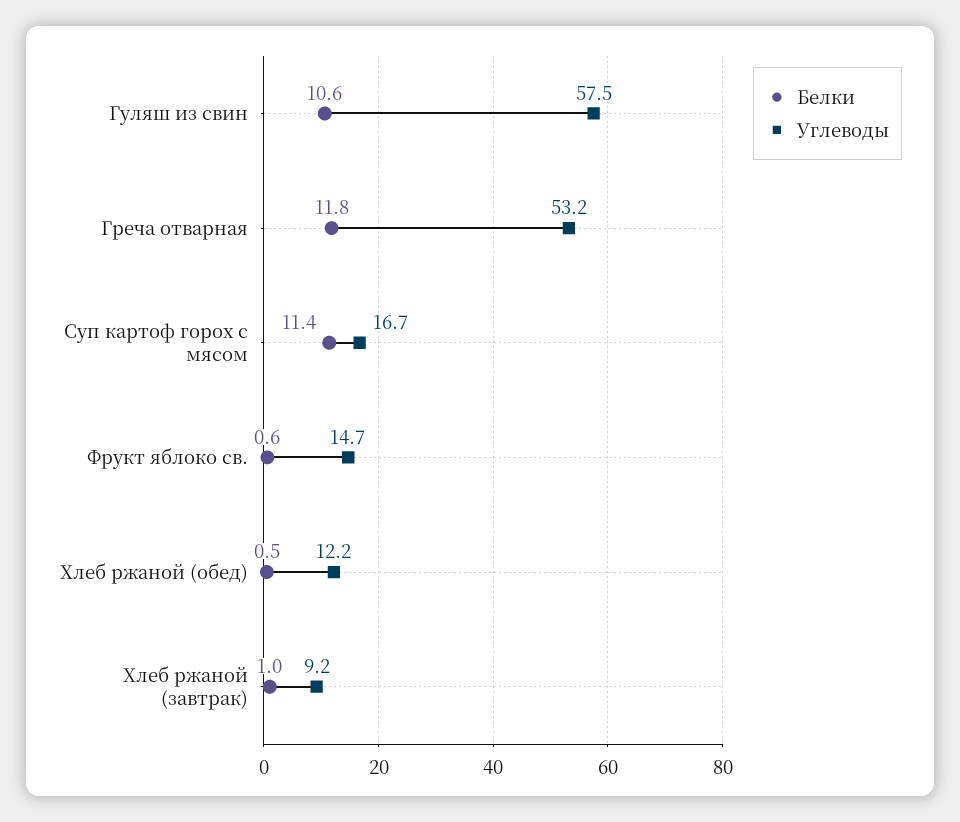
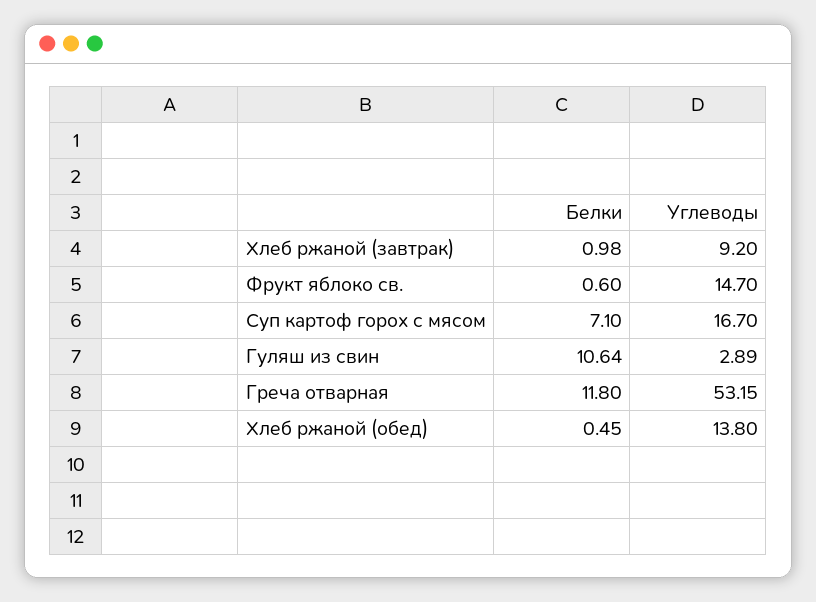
Углеводы, Гуляш из свин: 57.5 -> 2.89
Белки, Суп картоф горох с мясом: 11.4 -> 7.1
Углеводы, Хлеб ржаной (обед): 12.2 -> 13.8

